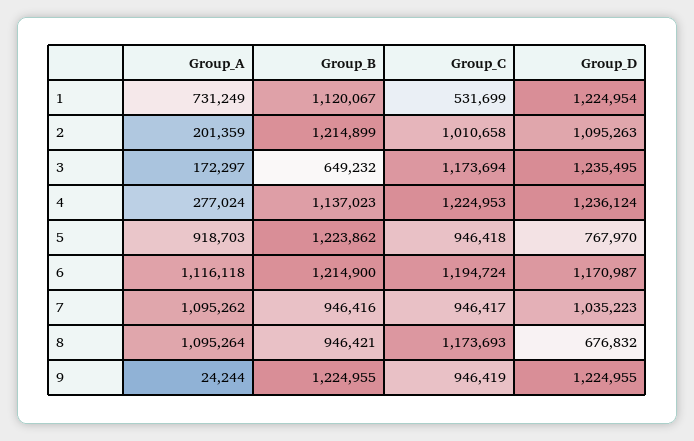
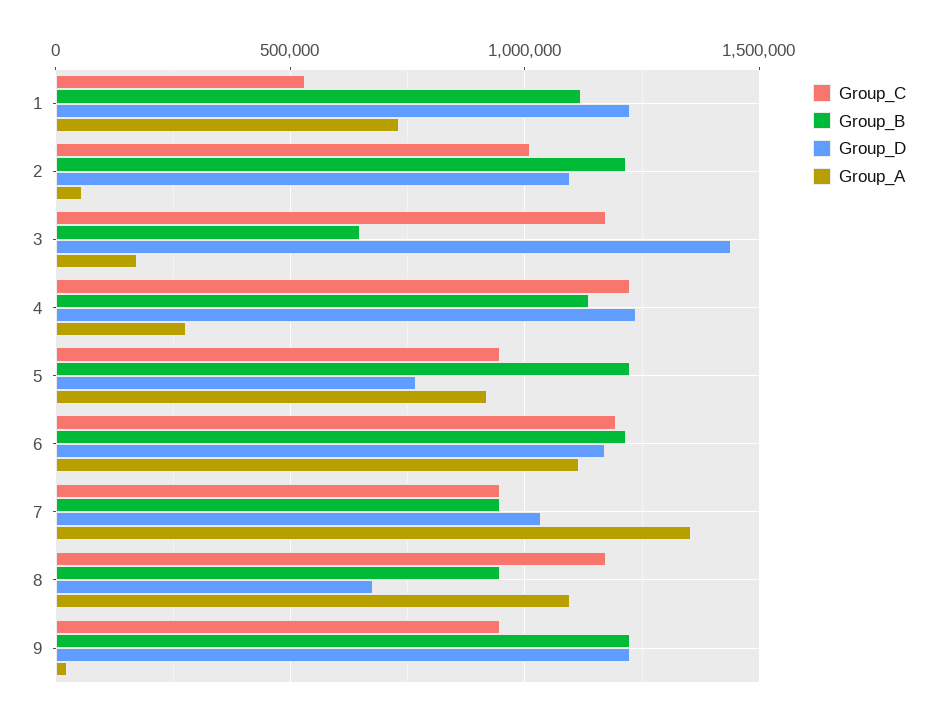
Group_A, 2: 201359 -> 50000
Group_D, 3: 1235495 -> 1450000
Group_A, 7: 1095262 -> 1350000

